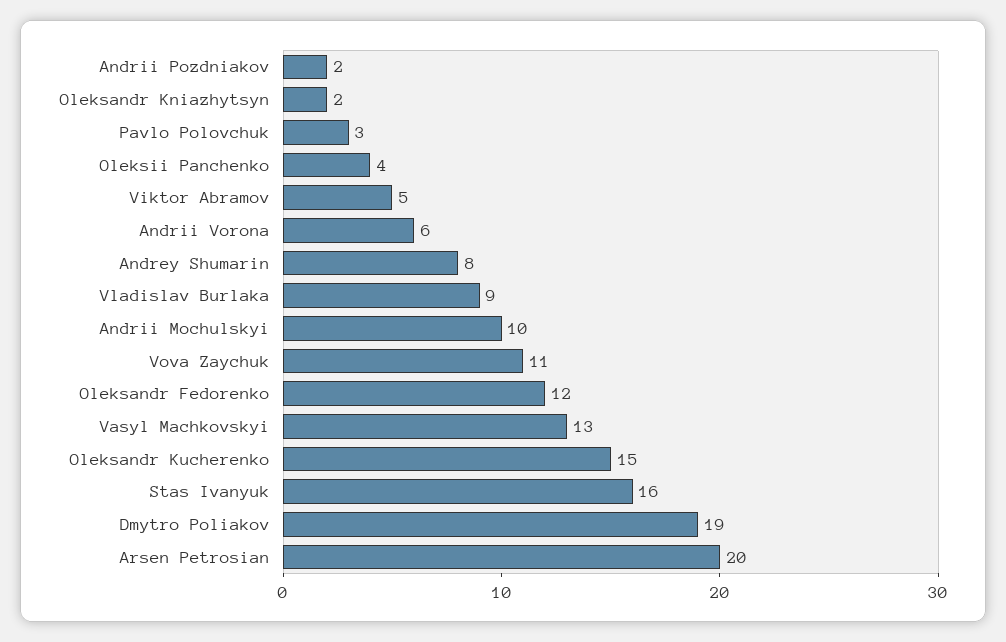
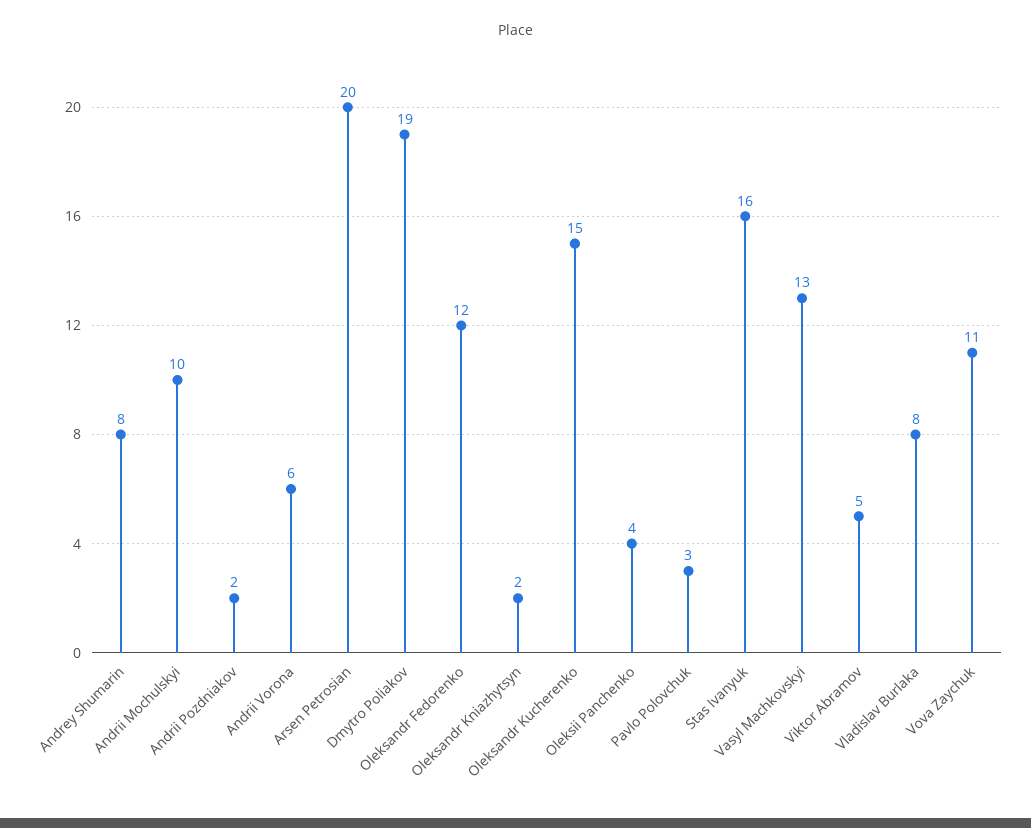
Vladislav Burlaka: 9 -> 8

